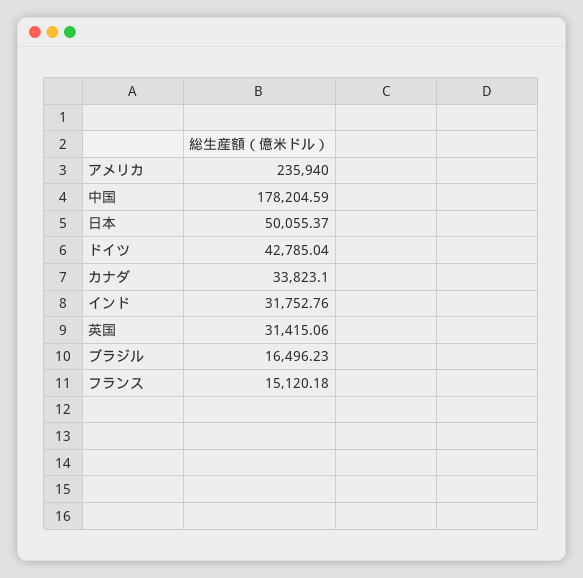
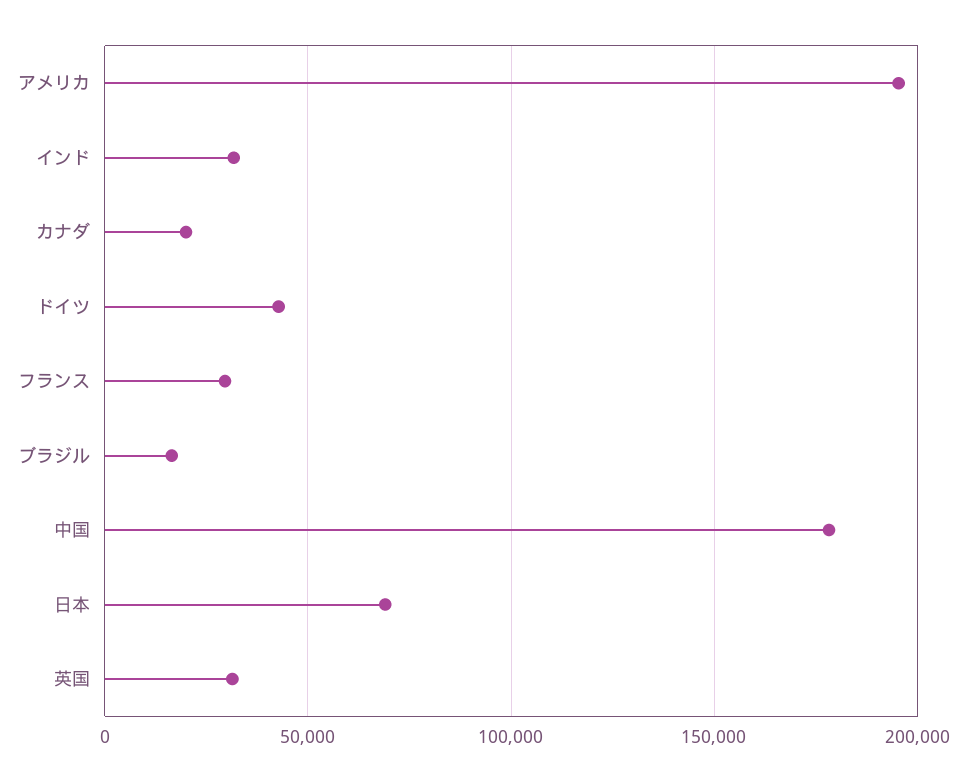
アメリカ: 235940 -> 195000
日本: 50055.37 -> 70000
カナダ: 33823.1 -> 20000
フランス: 15120.18 -> 30000

